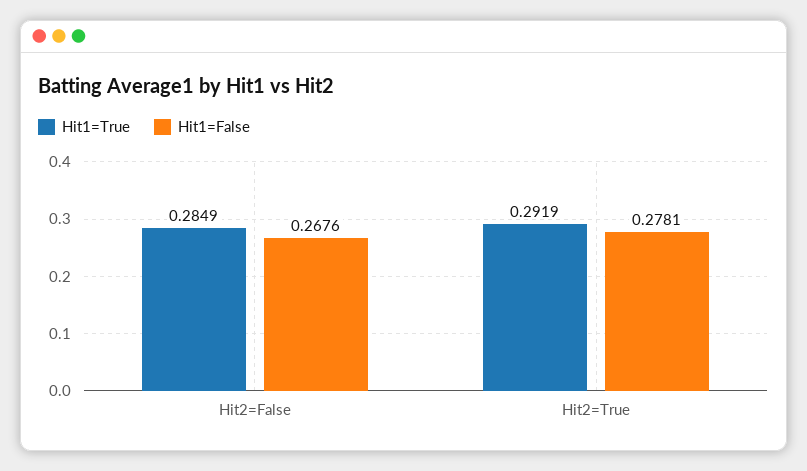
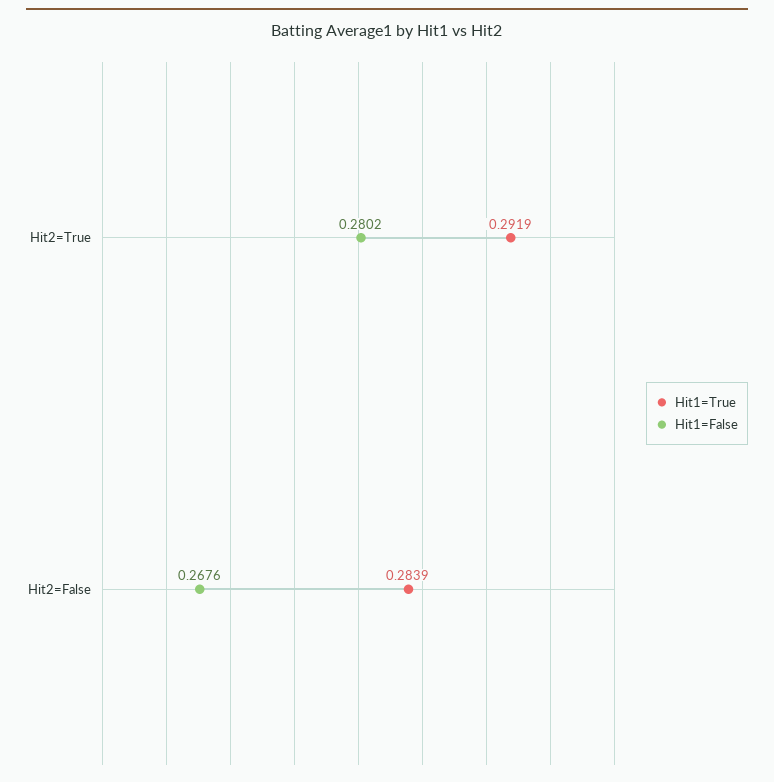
Hit1=True, Hit2=False: 0.2849 -> 0.2839
Hit1=False, Hit2=True: 0.2781 -> 0.2802

